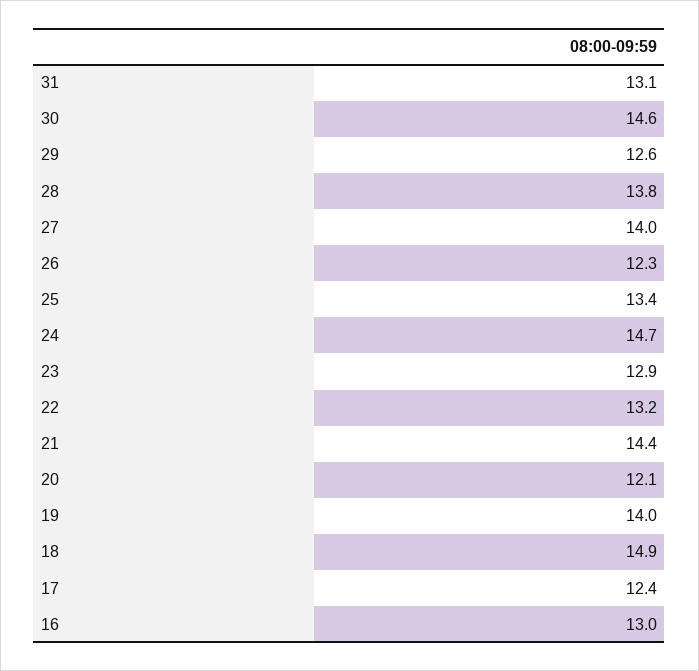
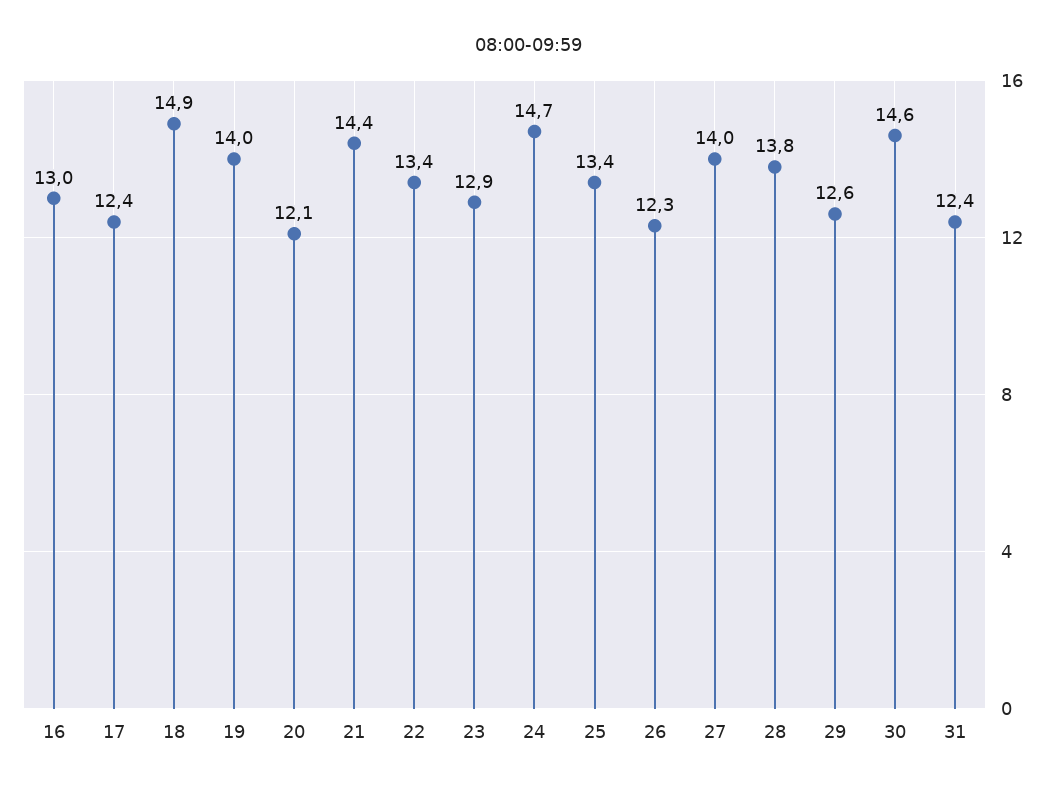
31: 13.1 -> 12.4
22: 13.2 -> 13.4

